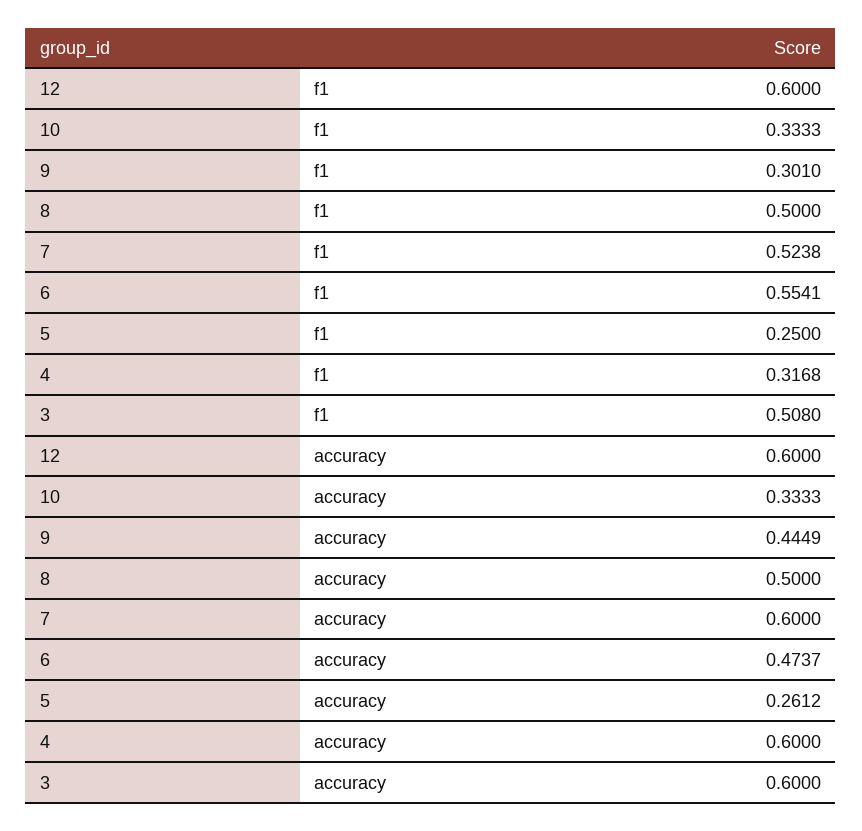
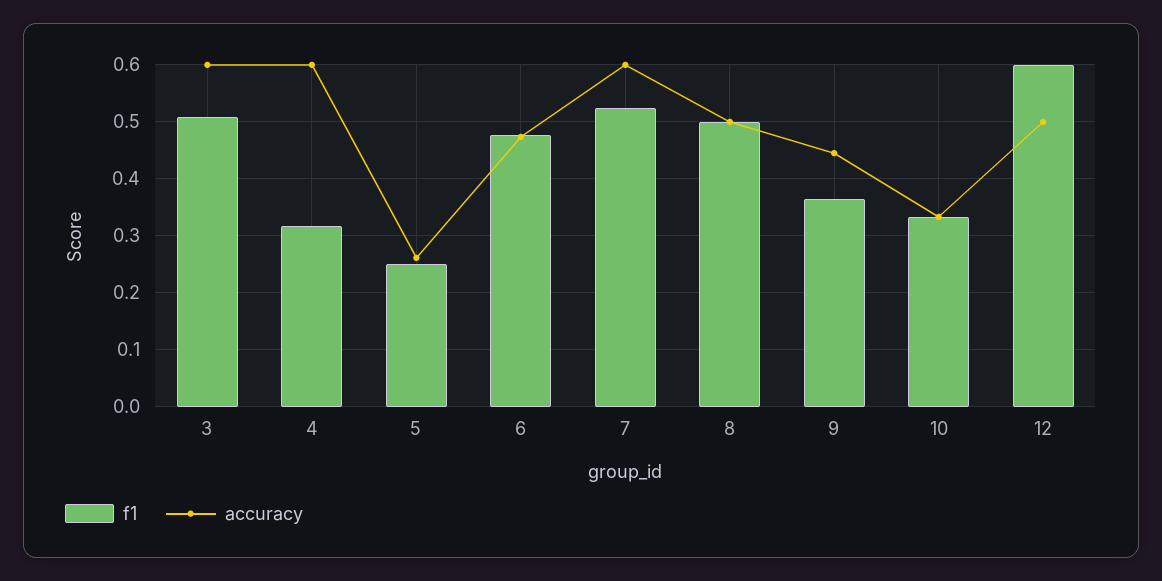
f1, 9: 0.301 -> 0.36
f1, 6: 0.5541 -> 0.48
accuracy, 12: 0.6 -> 0.5

